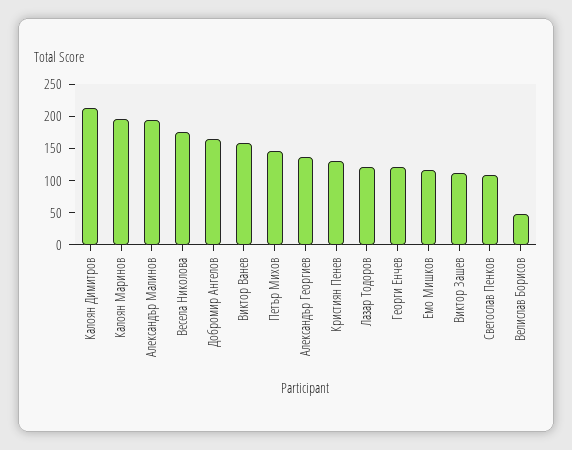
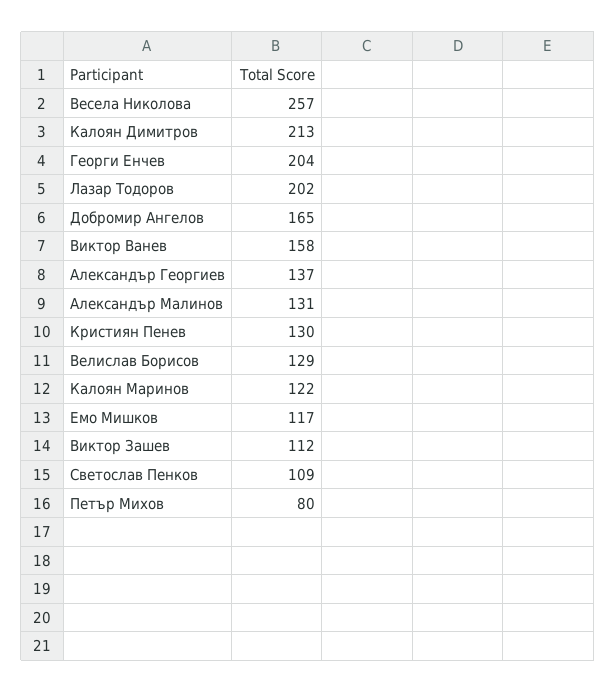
Калоян Маринов: 200 -> 122
Александър Малинов: 200 -> 131
Весела Николова: 175 -> 257
Петър Михов: 150 -> 80
Лазар Тодоров: 125 -> 202
Георги Енчев: 125 -> 204
Велислав Борисов: 50 -> 129

